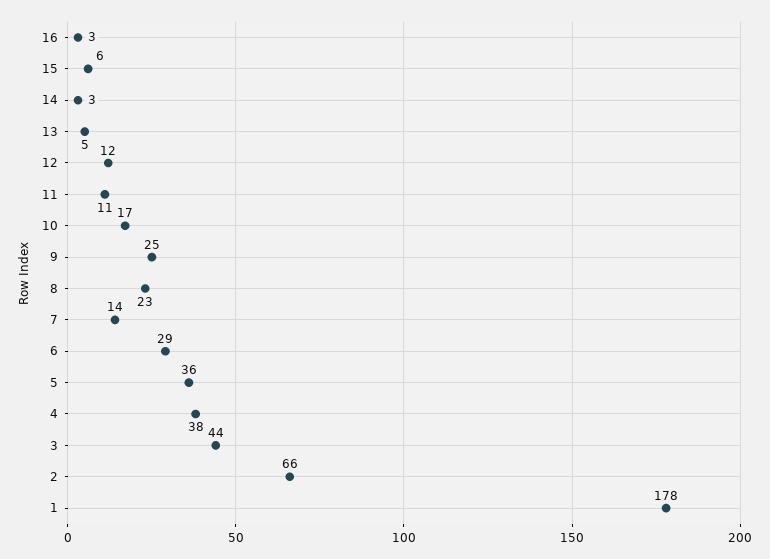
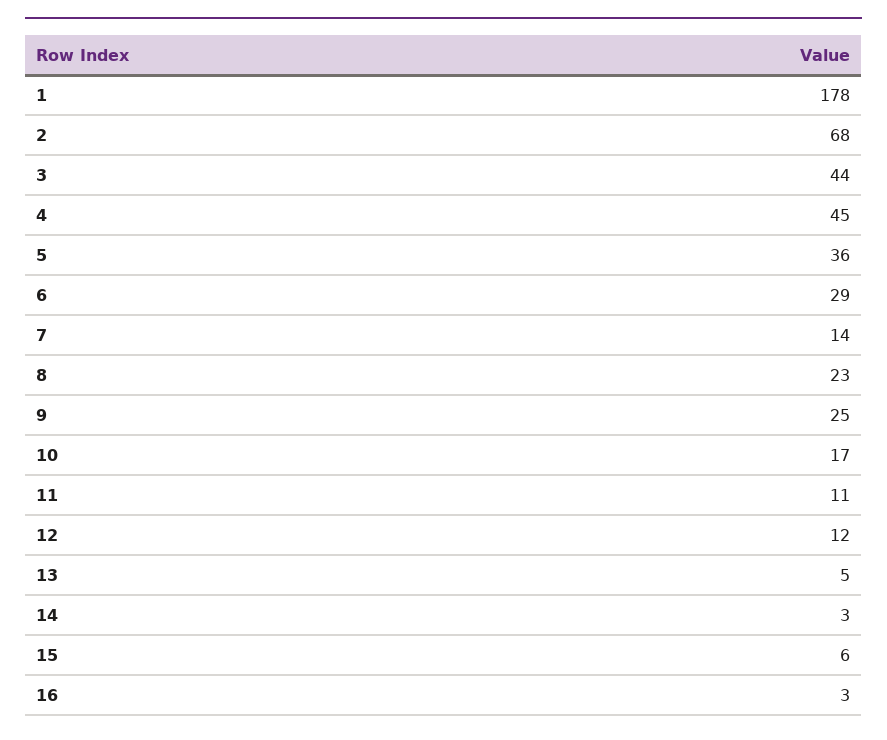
4: 38 -> 45
2: 66 -> 68

